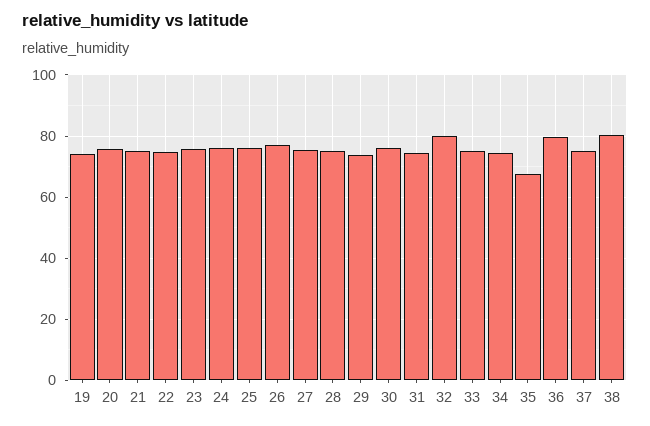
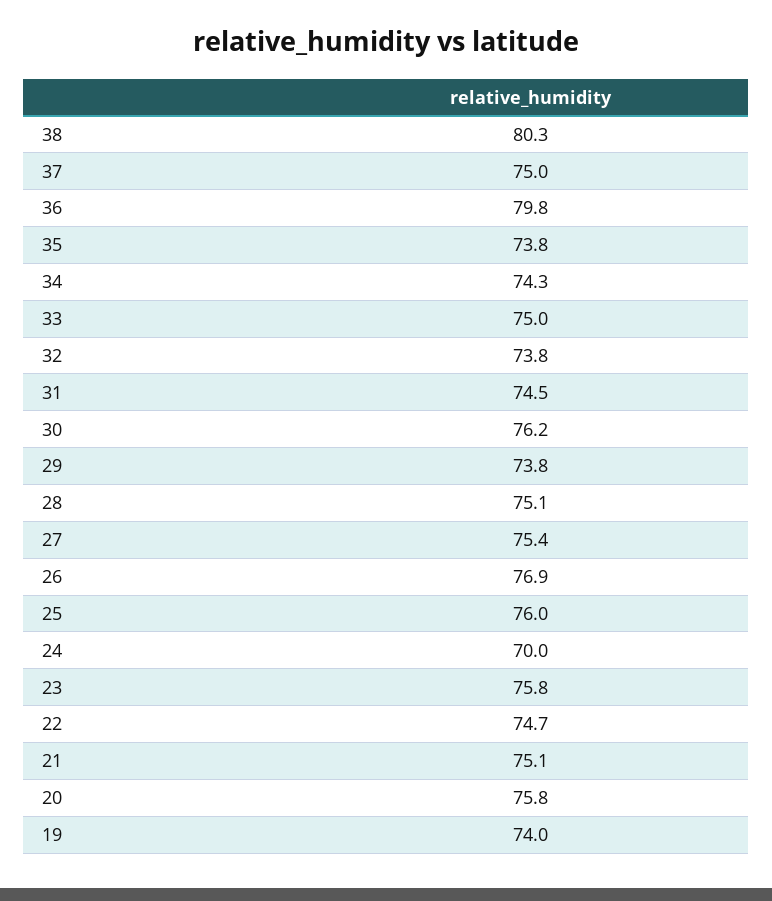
24: 76 -> 70
32: 80 -> 73.8
35: 68 -> 73.8

